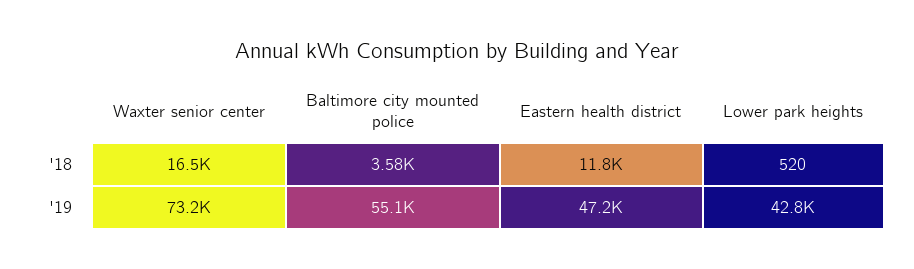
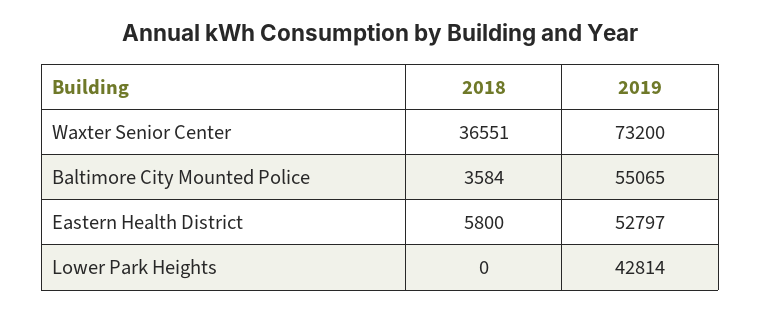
Waxter senior center, '18: 16500 -> 36551
Eastern health district, '18: 11800 -> 5800
Lower park heights, '18: 520 -> 0
Eastern health district, '19: 47200 -> 52797

